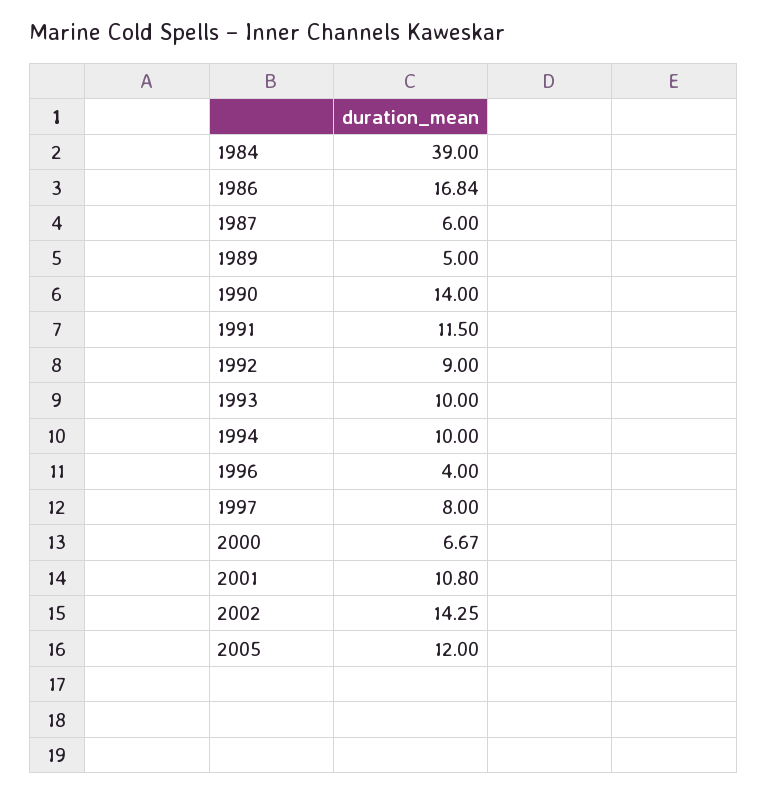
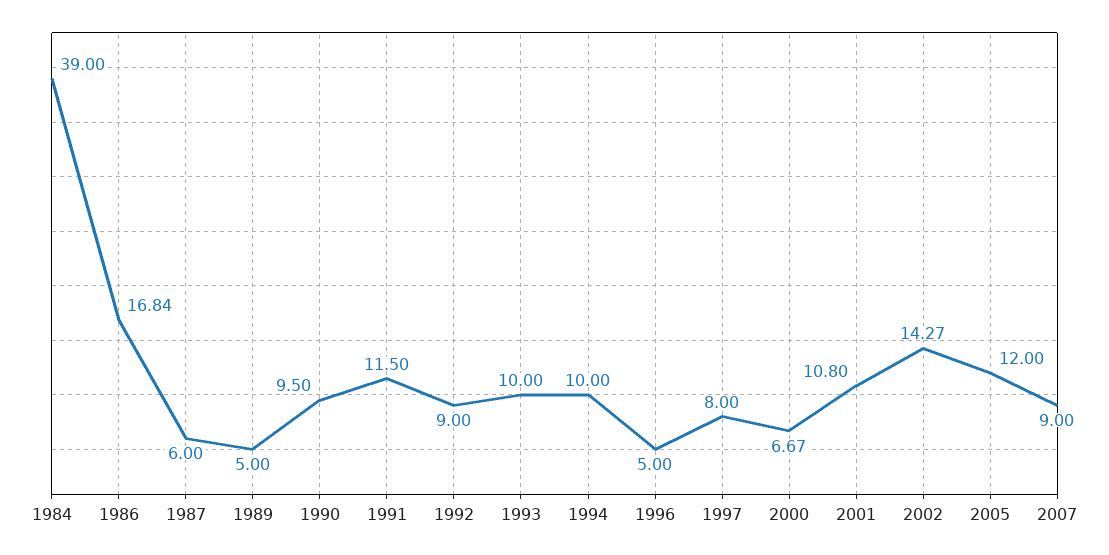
1990: 14 -> 9.5
1996: 4 -> 5
2002: 14.25 -> 14.27
2007: none -> 9

